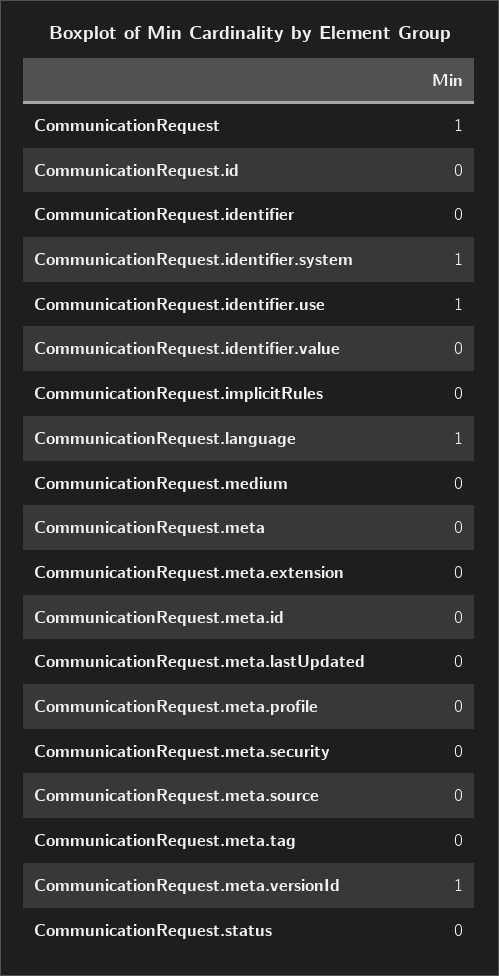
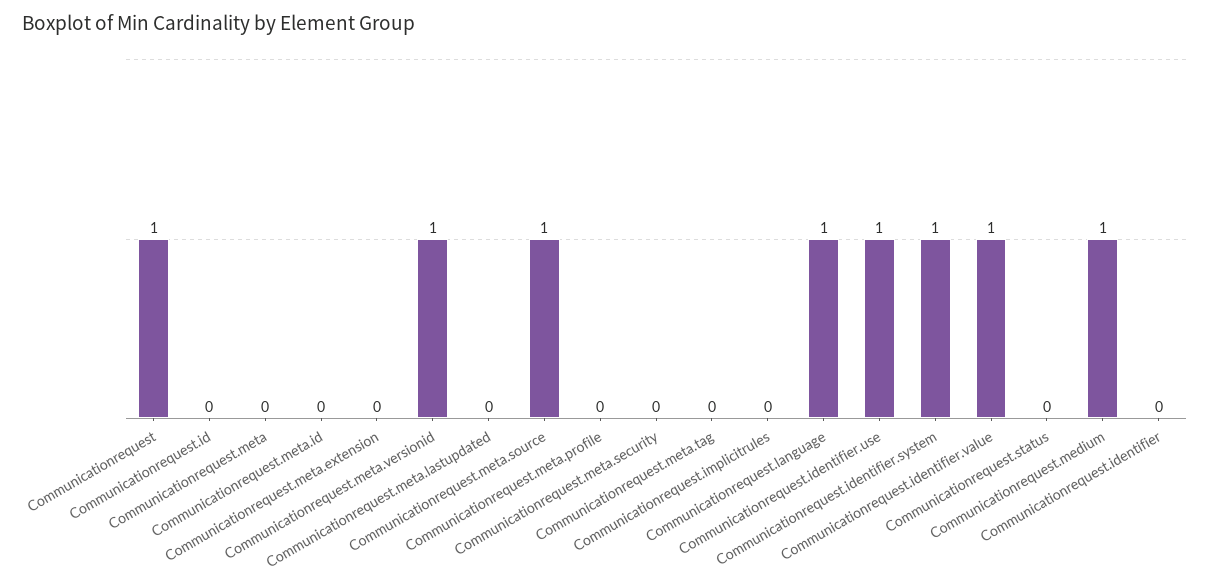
CommunicationRequest.identifier.value: 0 -> 1
CommunicationRequest.medium: 0 -> 1
CommunicationRequest.meta.source: 0 -> 1

